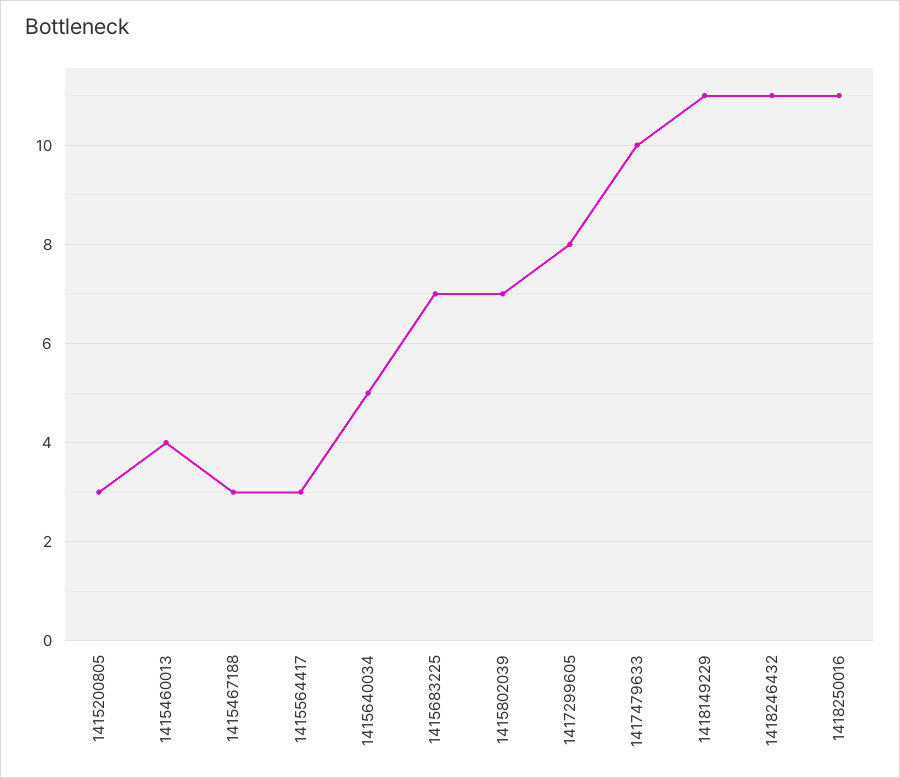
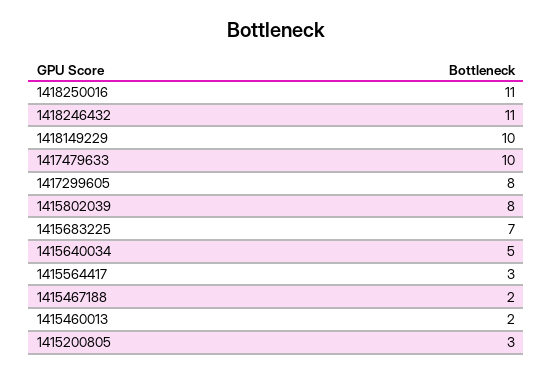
1415460013: 4 -> 2
1415467188: 3 -> 2
1415802039: 7 -> 8
1418149229: 11 -> 10

